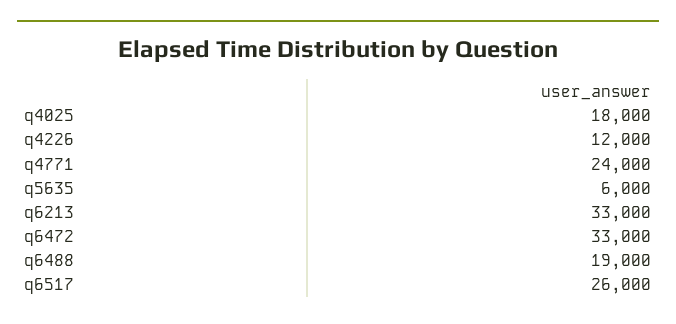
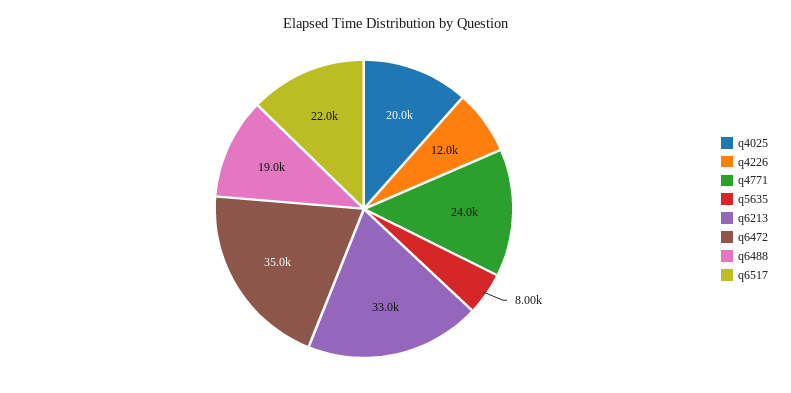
q4025: 18000 -> 20000
q5635: 6000 -> 8000
q6472: 33000 -> 35000
q6517: 26000 -> 22000

